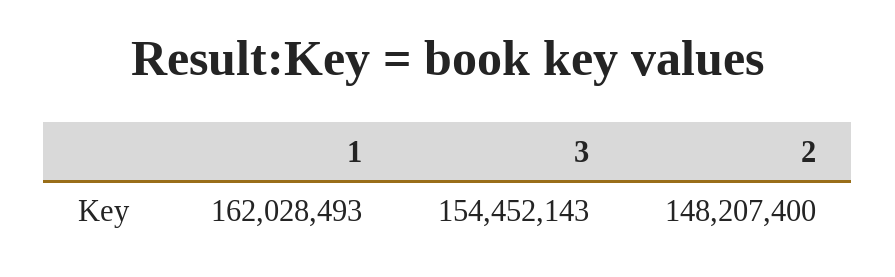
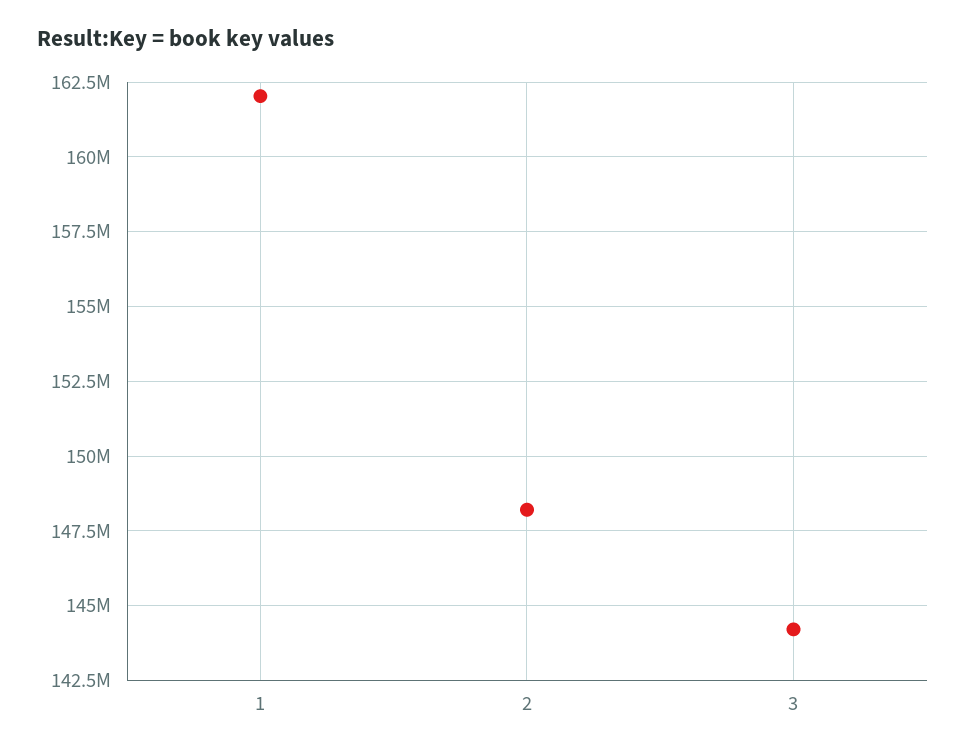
3: 154452143 -> 144250000

